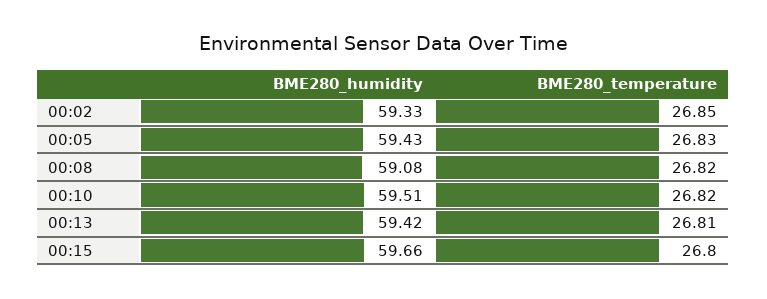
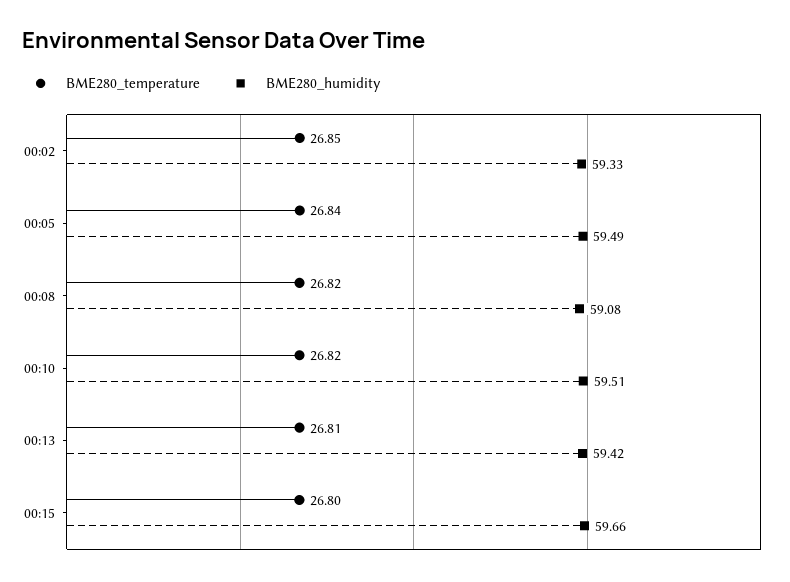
BME280_humidity, 00:05: 59.43 -> 59.49
BME280_temperature, 00:05: 26.83 -> 26.84

